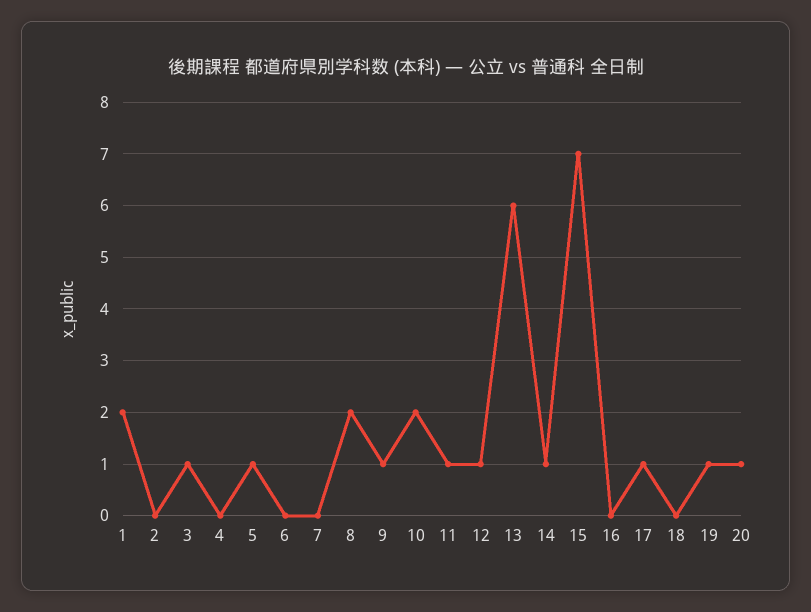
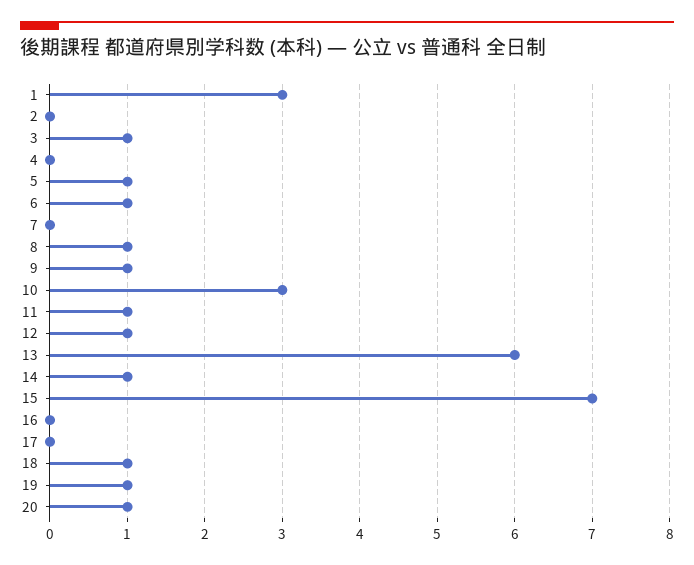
1: 2 -> 3
6: 0 -> 1
8: 2 -> 1
10: 2 -> 3
17: 1 -> 0
18: 0 -> 1

